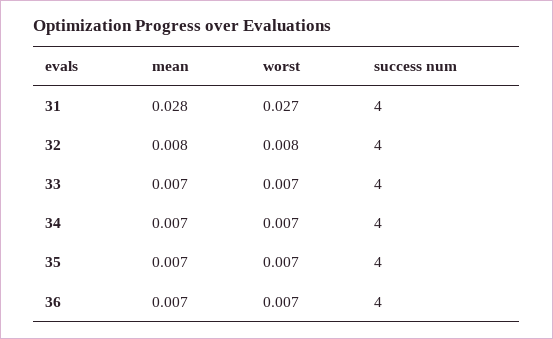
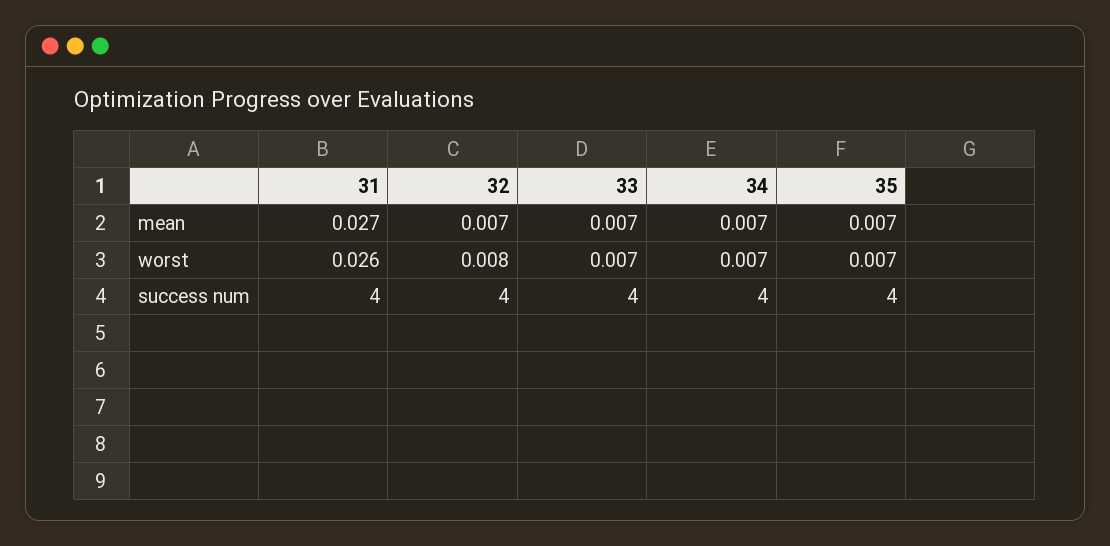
mean, 31: 0.028 -> 0.027
worst, 31: 0.027 -> 0.026
mean, 32: 0.008 -> 0.007
mean, 36: 0.007 -> none
worst, 36: 0.007 -> none
success num, 36: 4 -> none

